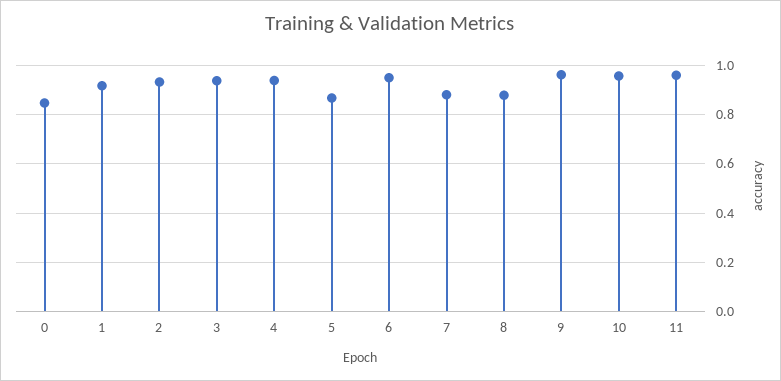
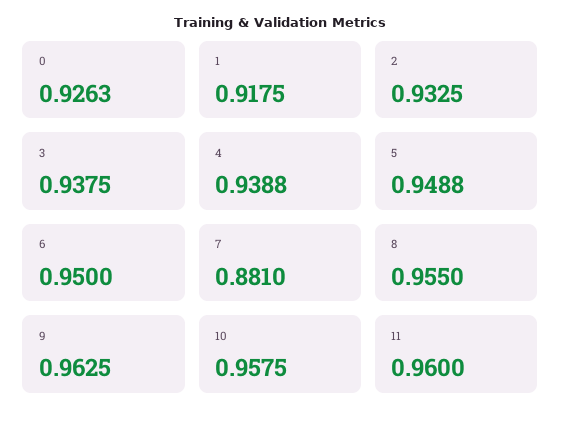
0: 0.85 -> 0.9263
5: 0.875 -> 0.9488
8: 0.875 -> 0.955

